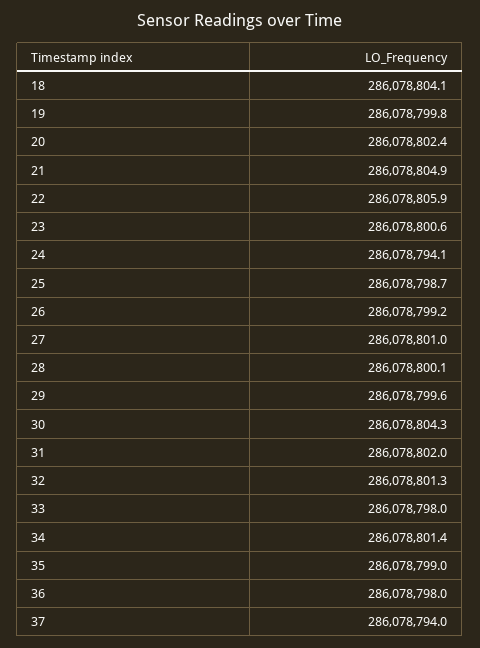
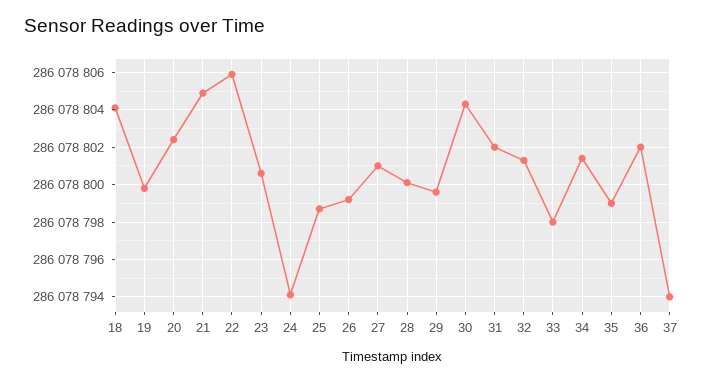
36: 286078798 -> 286078802

